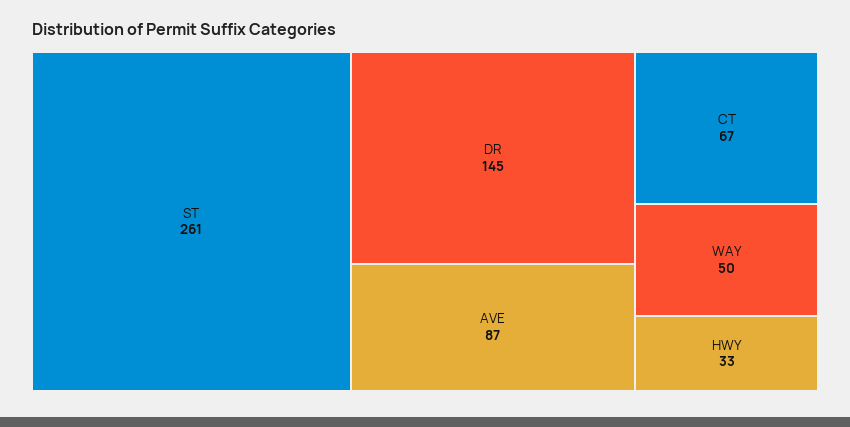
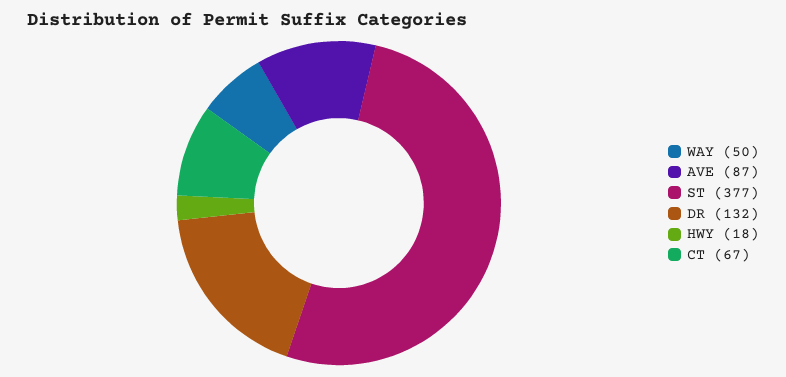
ST: 261 -> 377
DR: 145 -> 132
HWY: 33 -> 18

